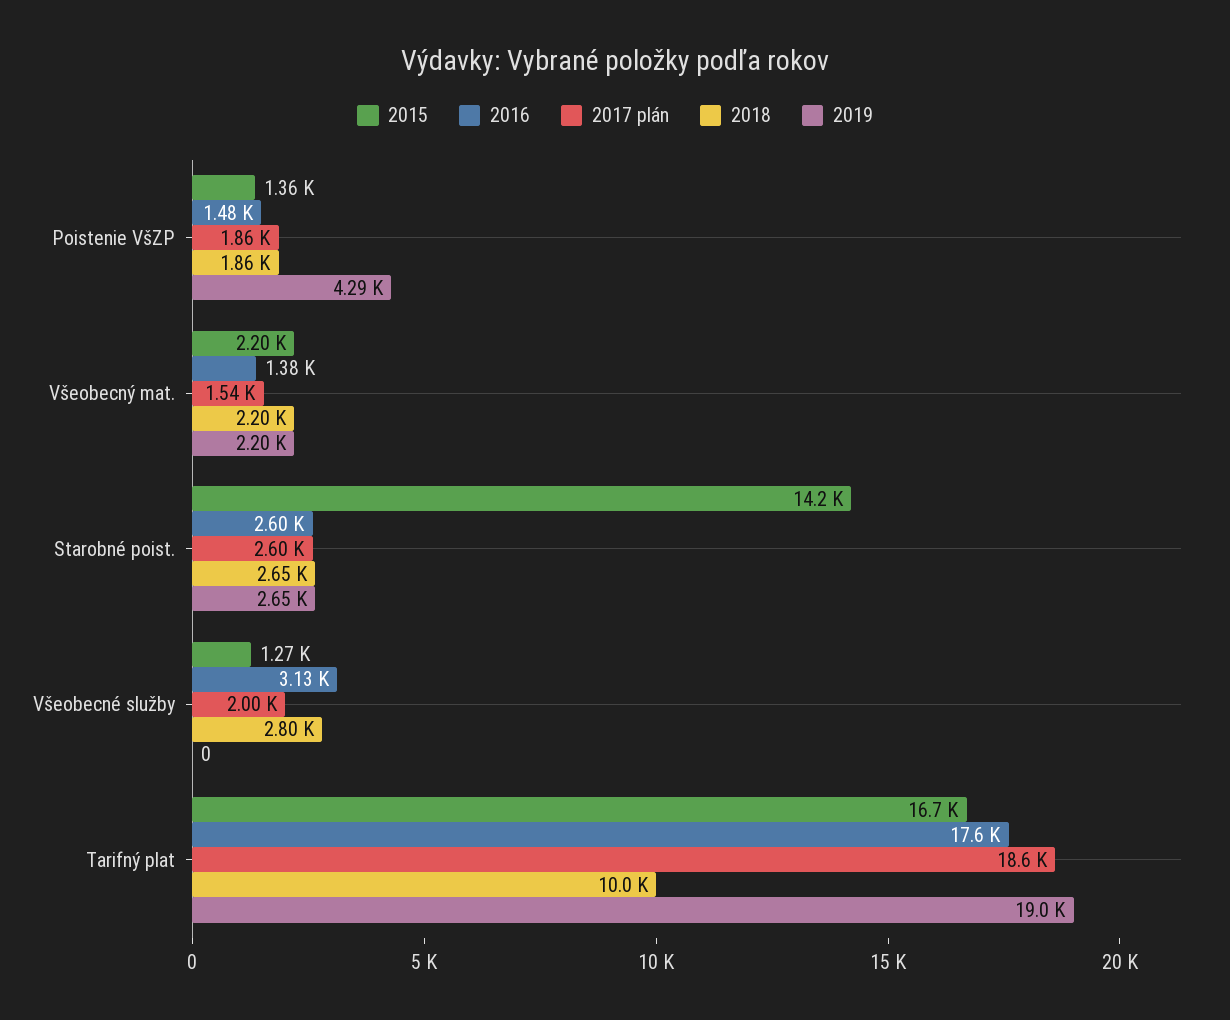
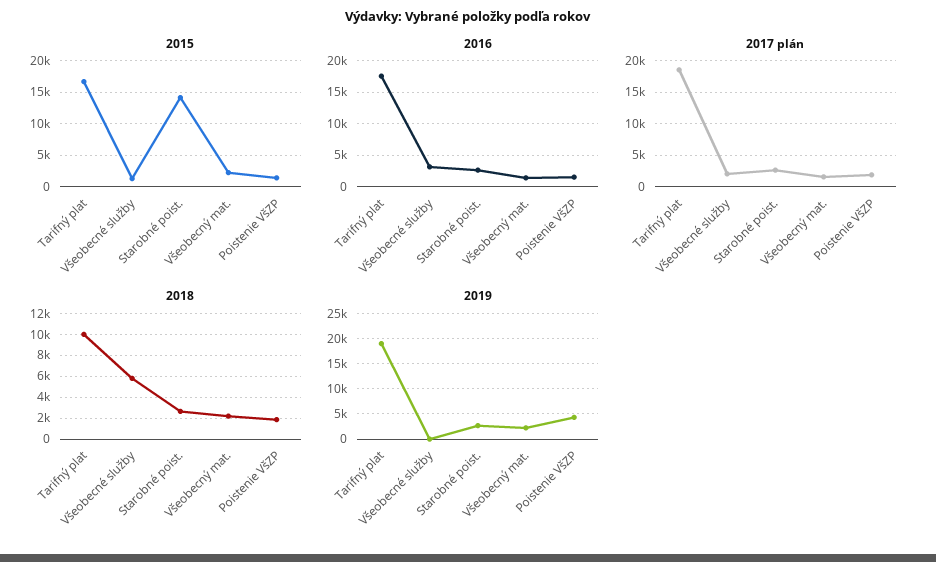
2018, Všeobecné služby: 2800 -> 6000

